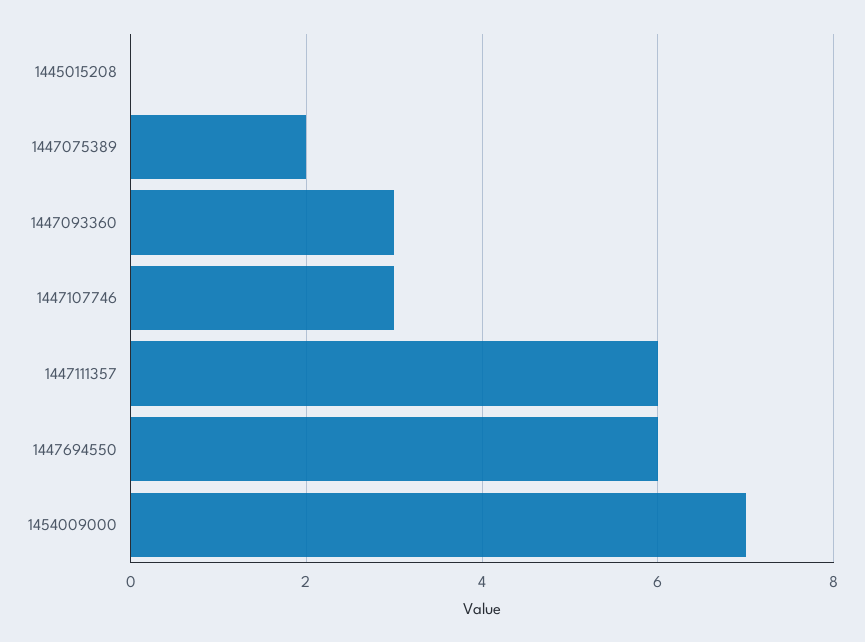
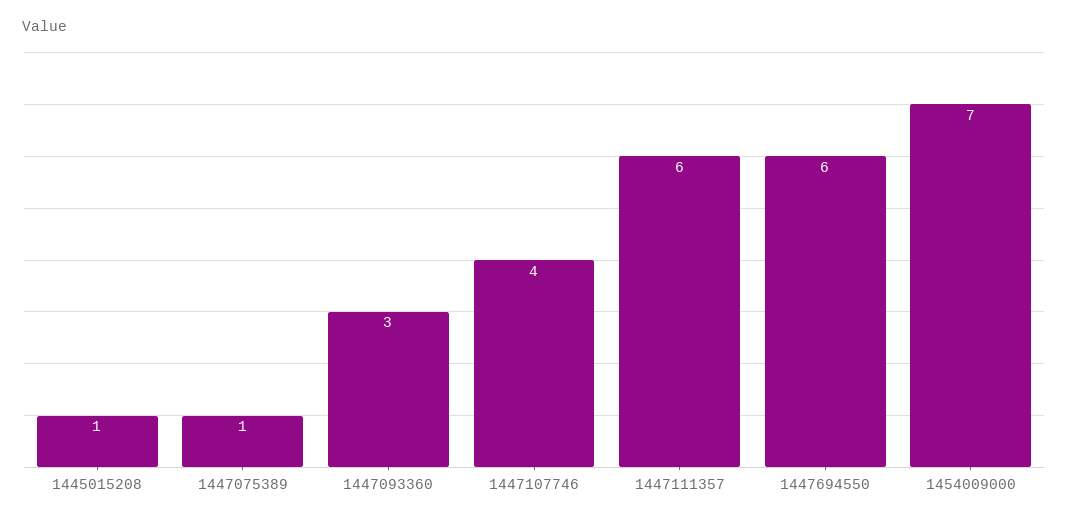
1445015208: 0 -> 1
1447075389: 2 -> 1
1447107746: 3 -> 4

